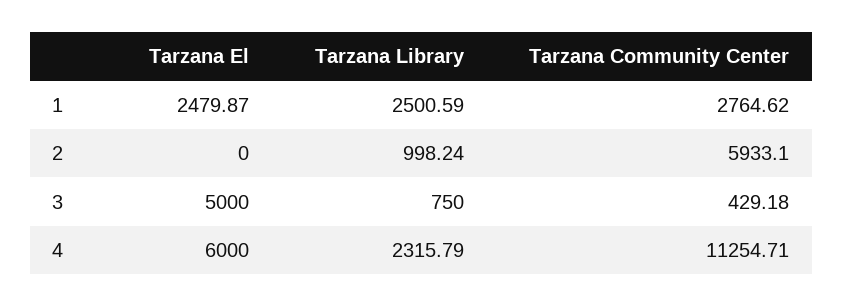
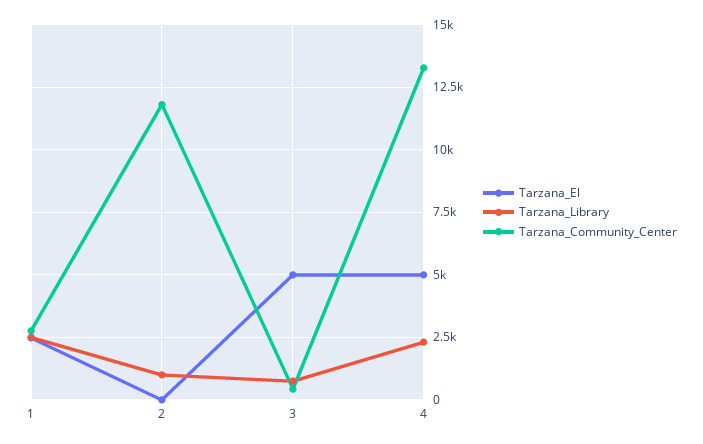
Tarzana Community Center, 2: 5933.1 -> 11750
Tarzana El, 4: 6000 -> 5000
Tarzana Community Center, 4: 11254.71 -> 13250

